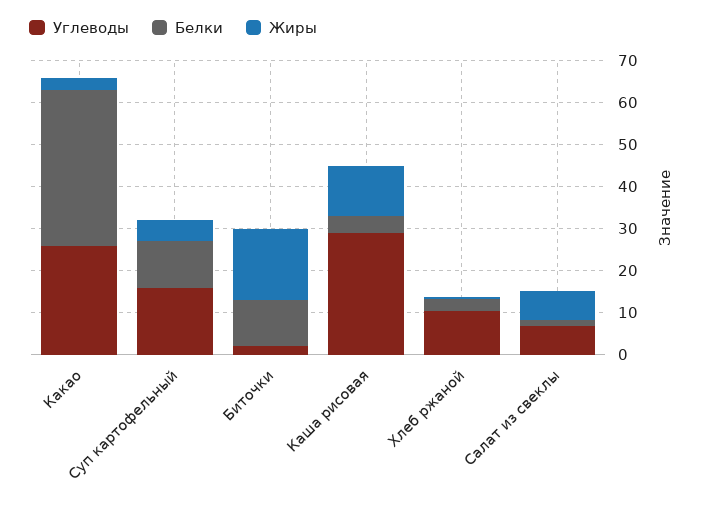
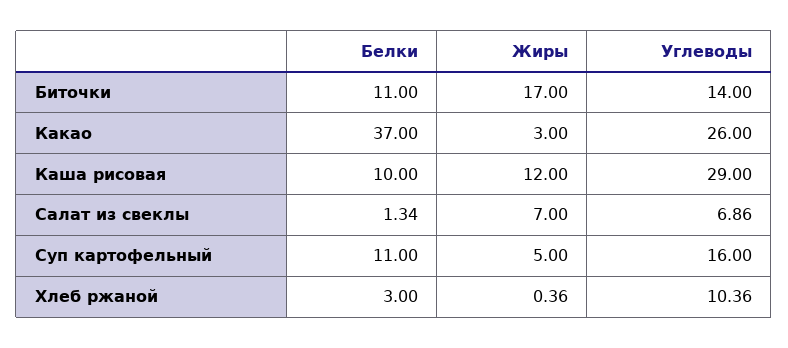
Углеводы, Биточки: 2 -> 14
Белки, Каша рисовая: 4 -> 10

